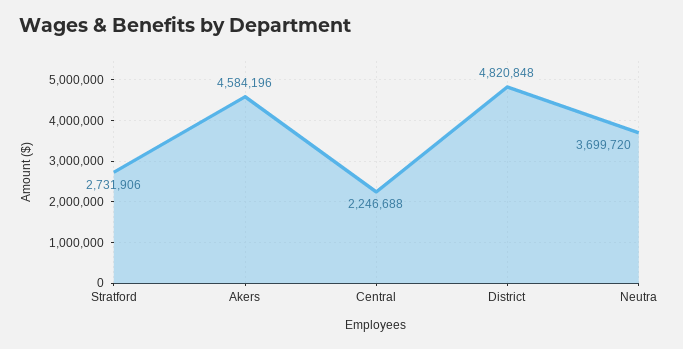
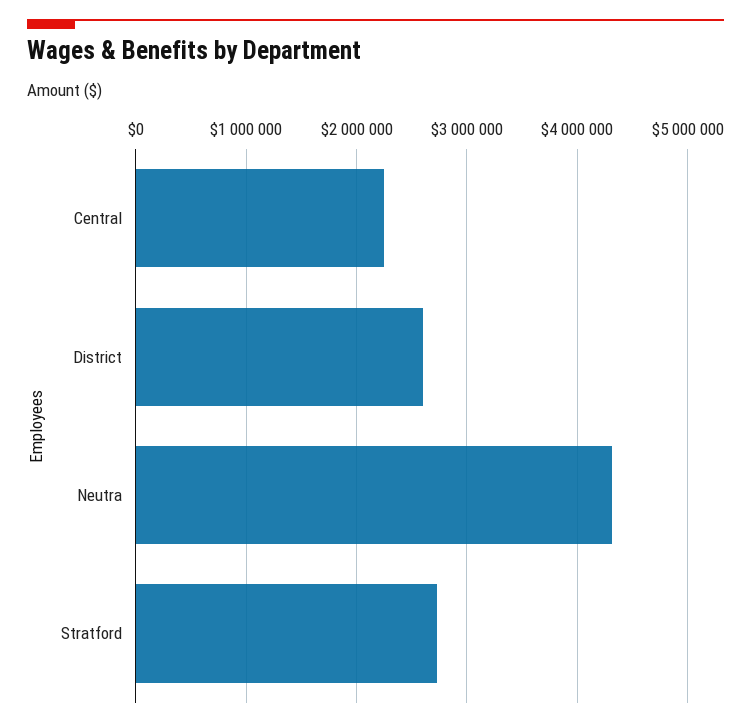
Akers: 4584196 -> none
District: 4820848 -> 2600000
Neutra: 3699720 -> 4300000

